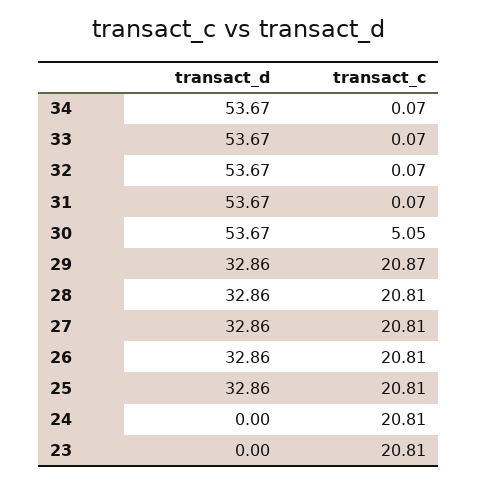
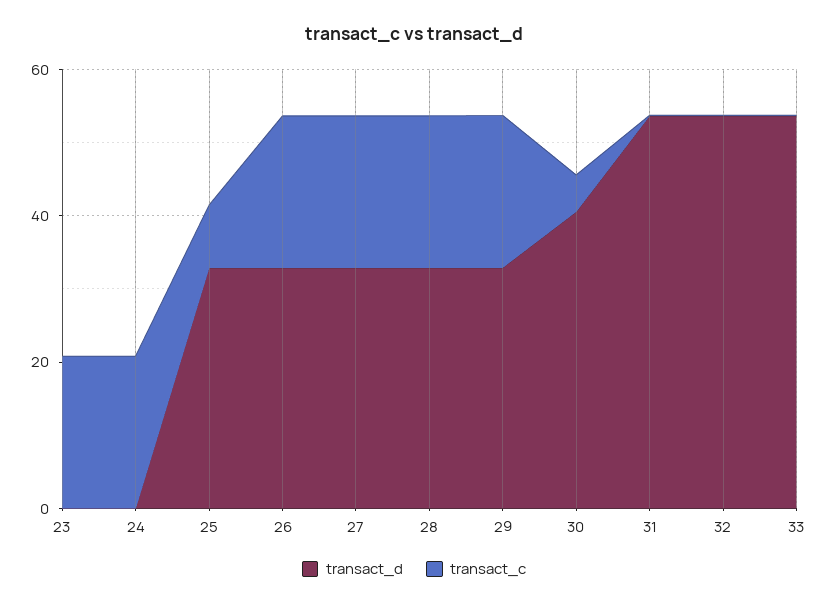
transact_d, 34: 53.67 -> none
transact_c, 34: 0.07 -> none
transact_d, 30: 53.67 -> 40
transact_c, 25: 20.81 -> 10

